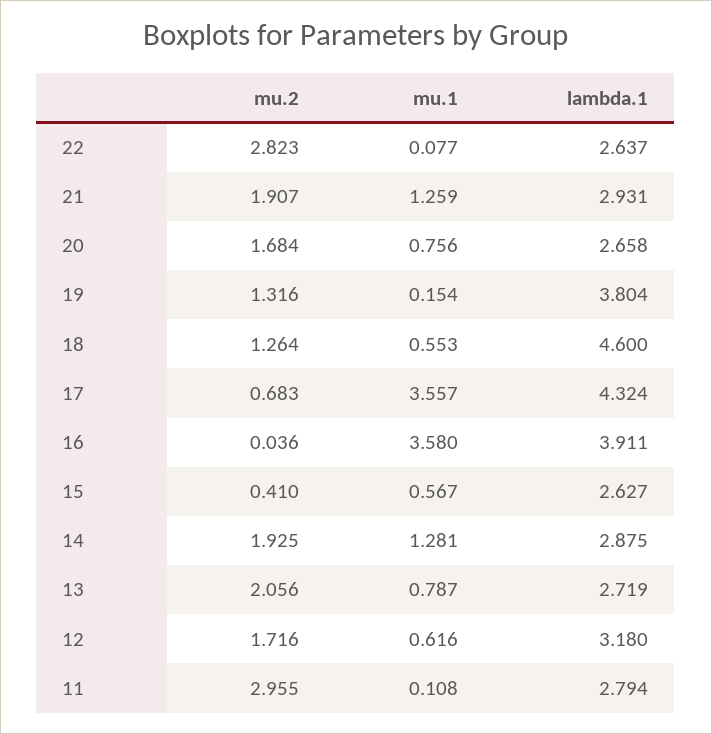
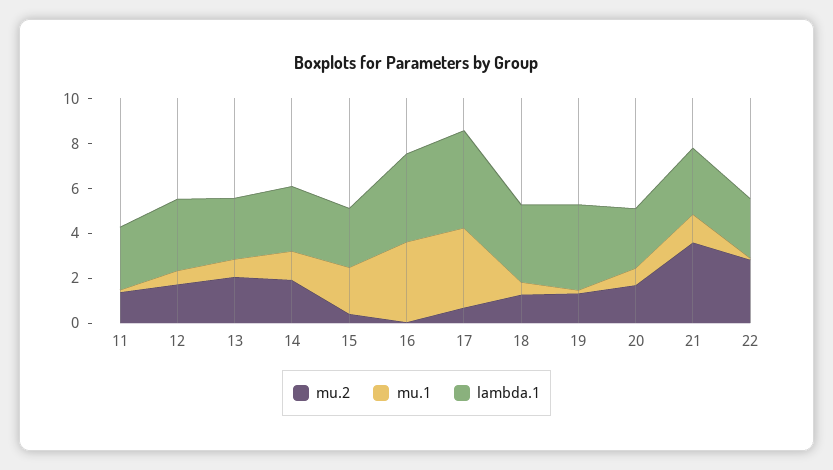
mu.2, 21: 1.907 -> 3.5
lambda.1, 18: 4.6 -> 3.5
mu.1, 15: 0.567 -> 2
mu.2, 11: 2.955 -> 1.5

